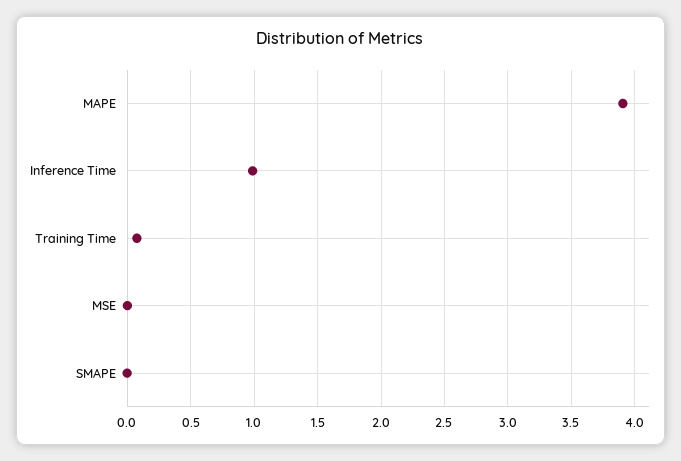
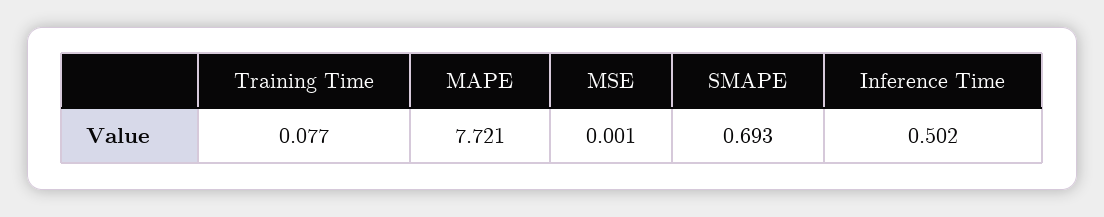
MAPE: 3.9 -> 7.721
Inference Time: 1 -> 0.502
SMAPE: 0 -> 0.693

